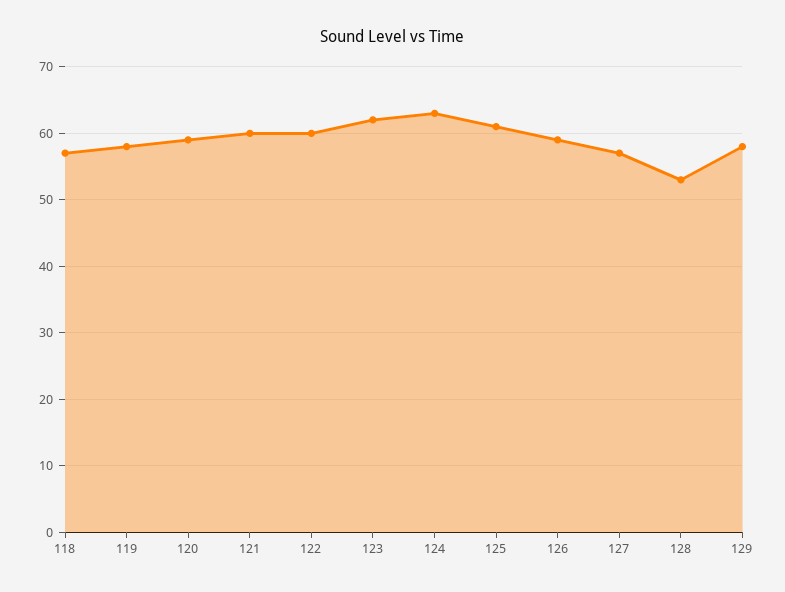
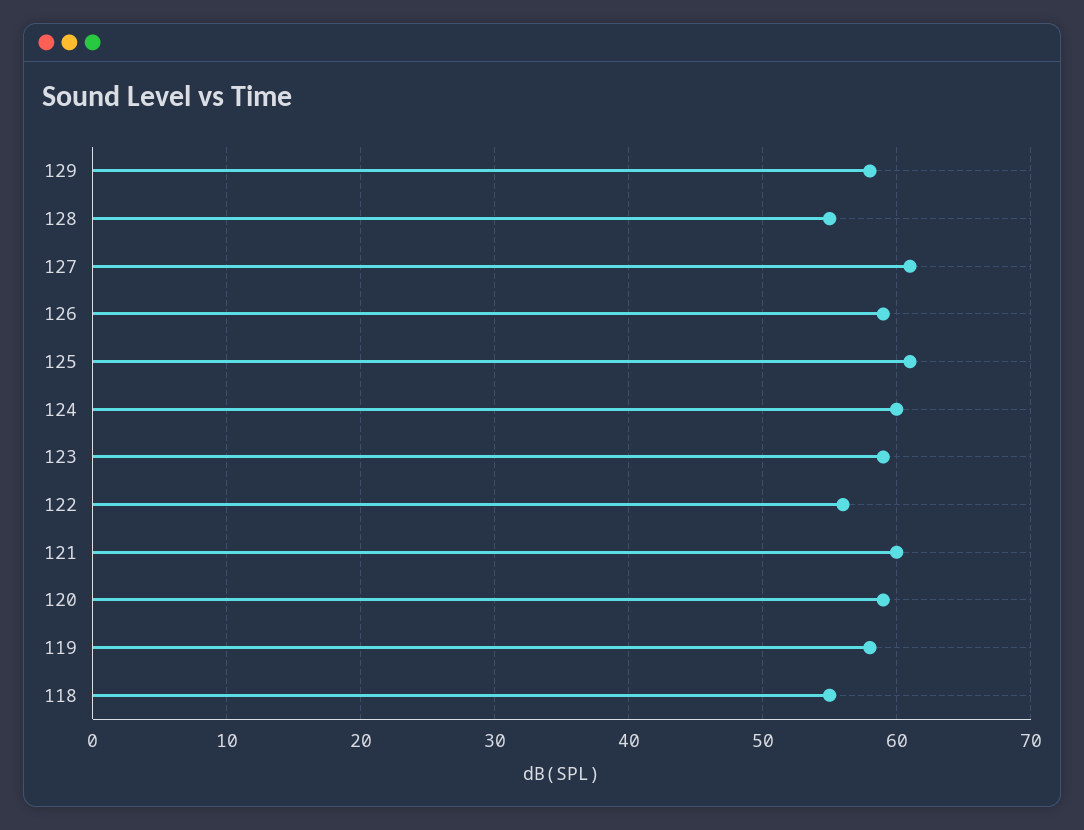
118: 57 -> 55
122: 60 -> 56
123: 62 -> 59
124: 63 -> 60
127: 57 -> 61
128: 53 -> 55

